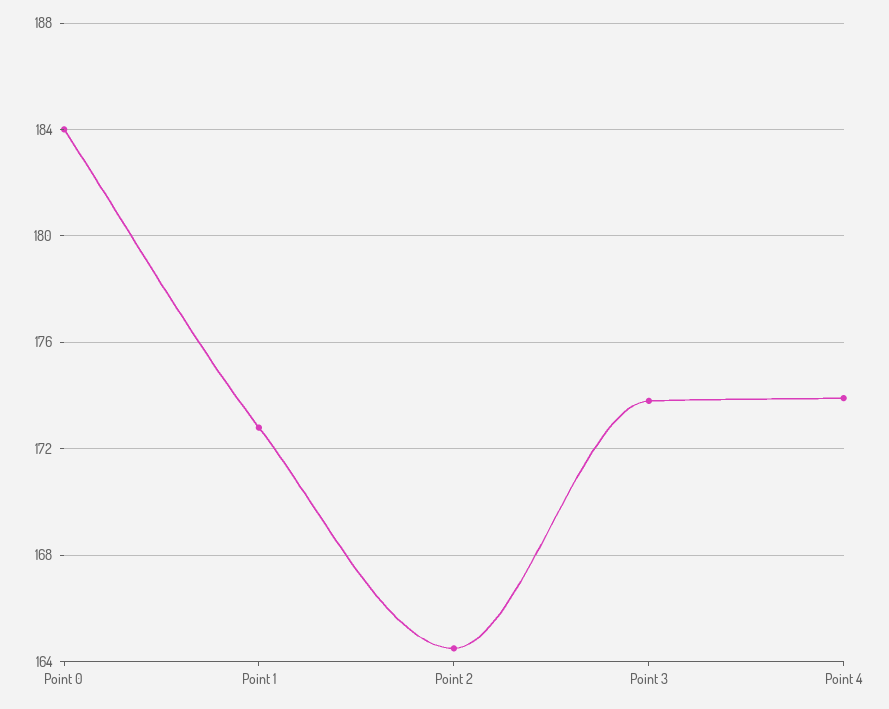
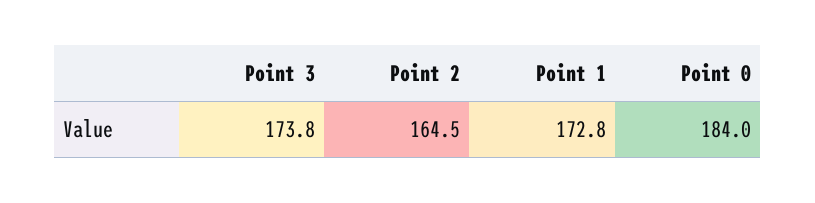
Point 4: 174 -> none

